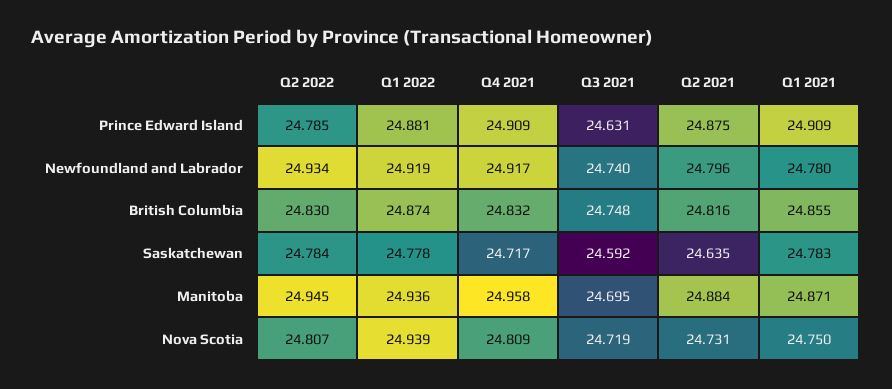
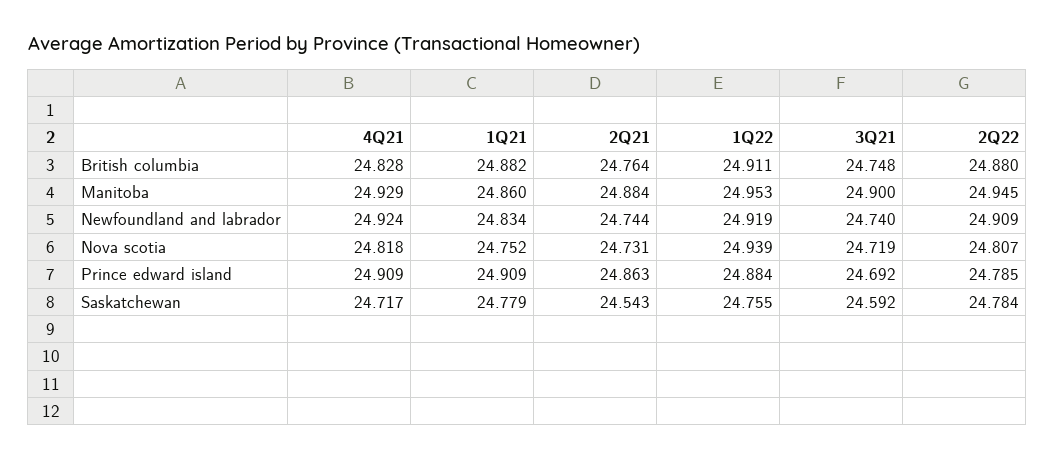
Q1 2022, Prince Edward Island: 24.881 -> 24.884
Q3 2021, Prince Edward Island: 24.631 -> 24.692
Q2 2021, Prince Edward Island: 24.875 -> 24.863
Q2 2022, Newfoundland and Labrador: 24.934 -> 24.909
Q4 2021, Newfoundland and Labrador: 24.917 -> 24.924
Q2 2021, Newfoundland and Labrador: 24.796 -> 24.744
Q1 2021, Newfoundland and Labrador: 24.78 -> 24.834
Q2 2022, British Columbia: 24.83 -> 24.88
Q1 2022, British Columbia: 24.874 -> 24.911
Q4 2021, British Columbia: 24.832 -> 24.828
Q2 2021, British Columbia: 24.816 -> 24.764
Q1 2021, British Columbia: 24.855 -> 24.882
Q1 2022, Saskatchewan: 24.778 -> 24.755
Q2 2021, Saskatchewan: 24.635 -> 24.543
Q1 2021, Saskatchewan: 24.783 -> 24.779
Q1 2022, Manitoba: 24.936 -> 24.953
Q4 2021, Manitoba: 24.958 -> 24.929
Q3 2021, Manitoba: 24.695 -> 24.9
Q1 2021, Manitoba: 24.871 -> 24.86
Q4 2021, Nova Scotia: 24.809 -> 24.818
Q1 2021, Nova Scotia: 24.75 -> 24.752

